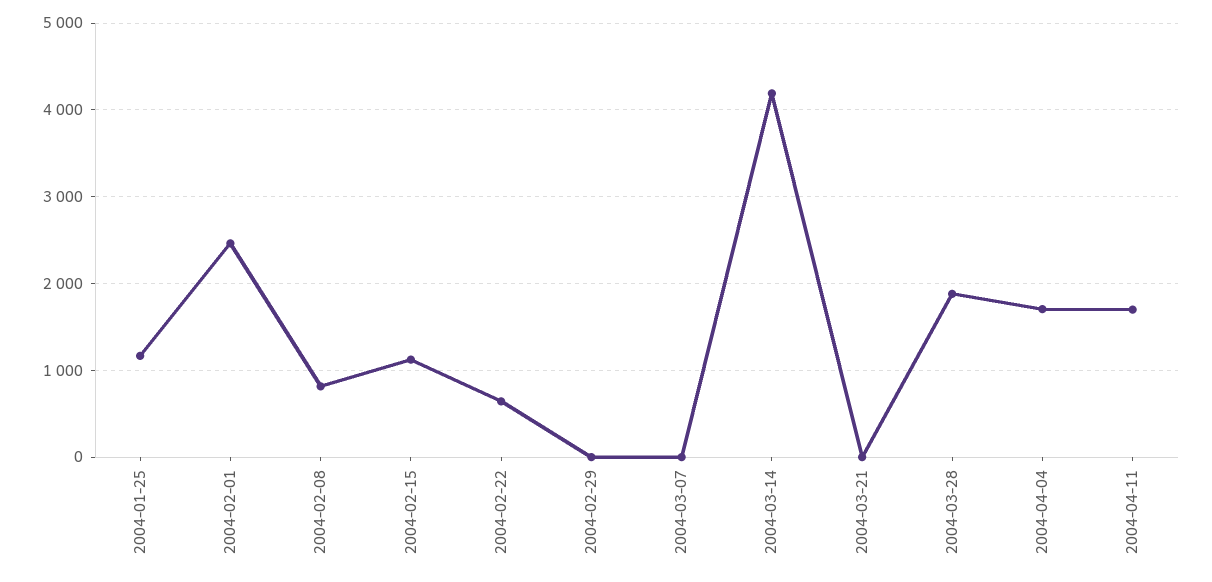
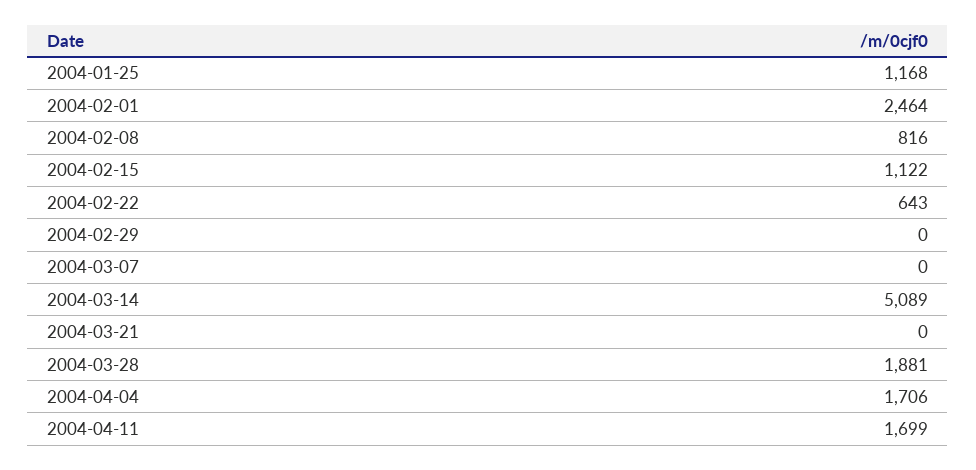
2004-03-14: 4200 -> 5089

